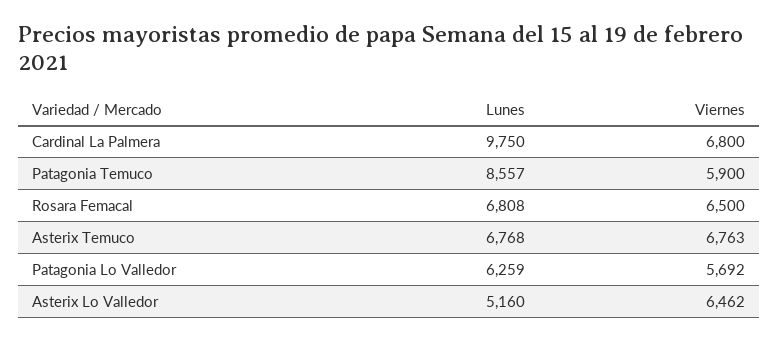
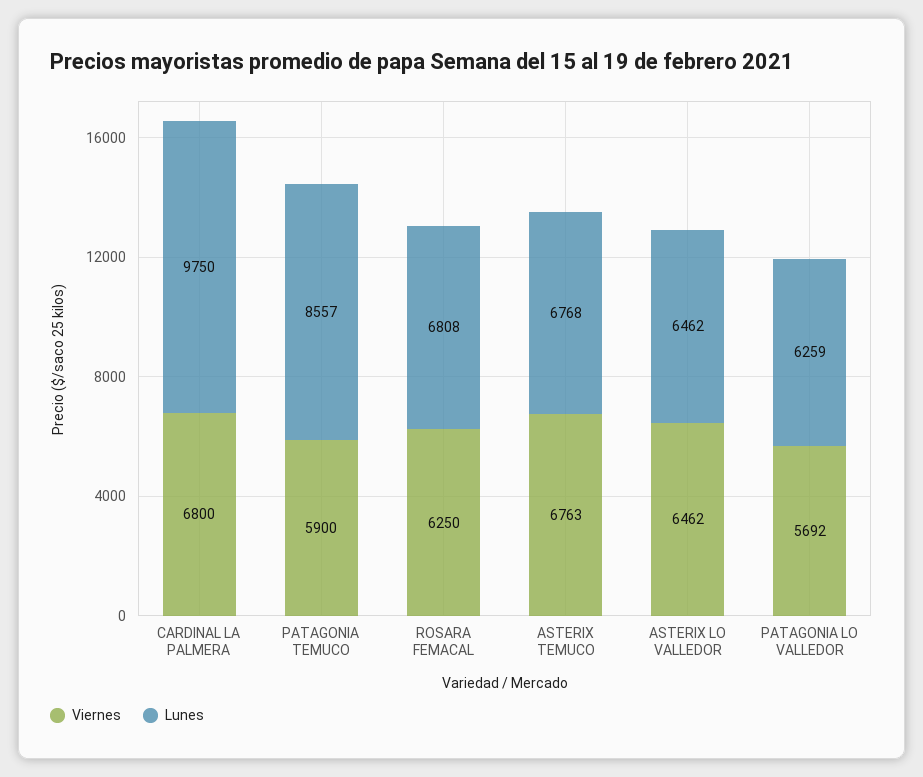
Viernes, Rosara Femacal: 6500 -> 6250
Lunes, Asterix Lo Valledor: 5160 -> 6462

